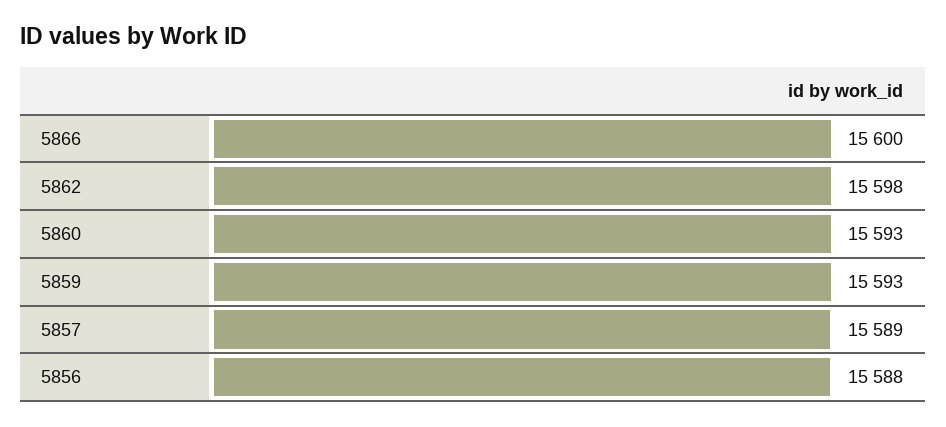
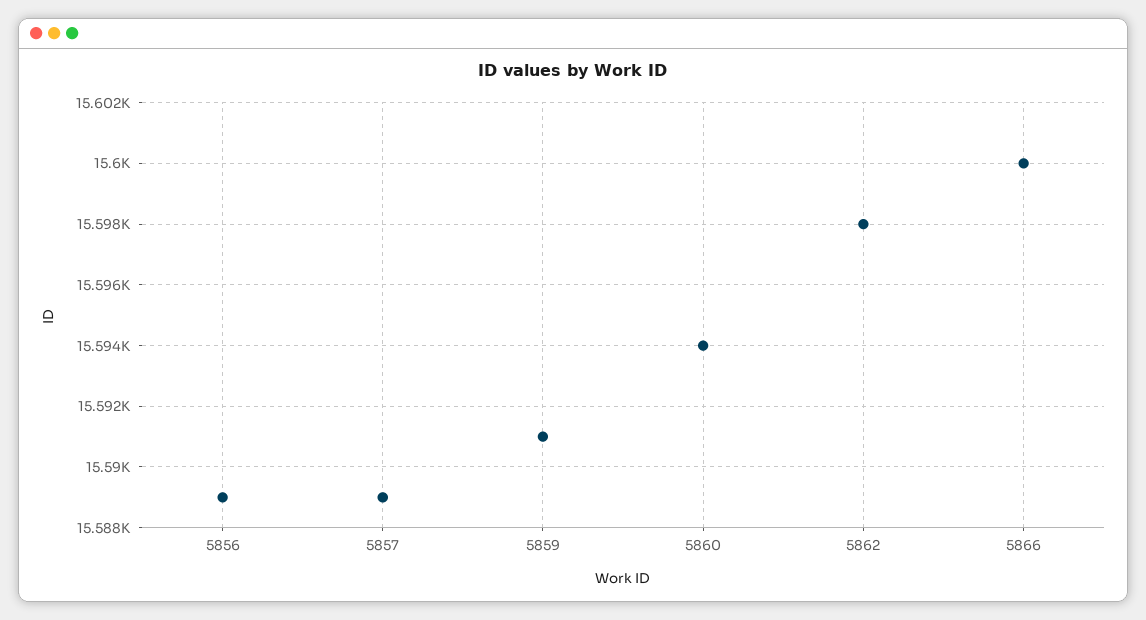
5860: 15593 -> 15594
5859: 15593 -> 15591
5856: 15588 -> 15589

